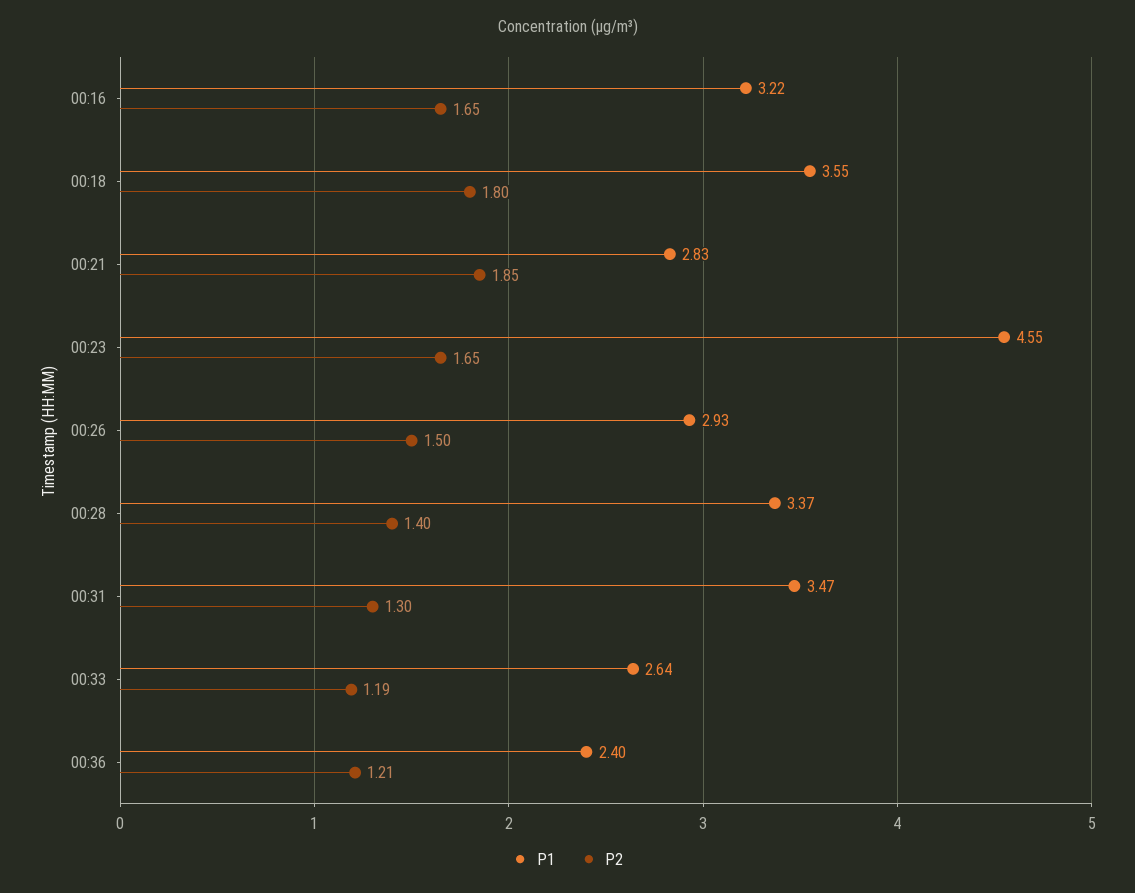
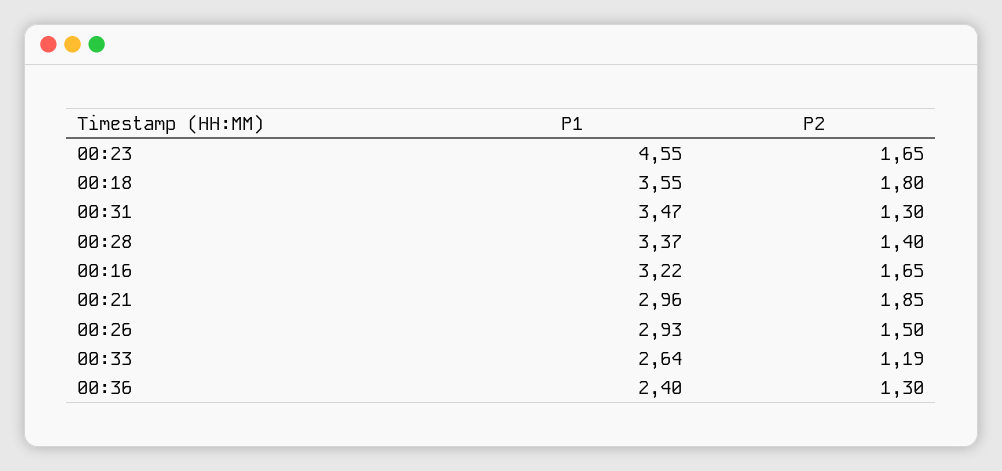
P1, 00:21: 2.83 -> 2.96
P2, 00:36: 1.21 -> 1.3

